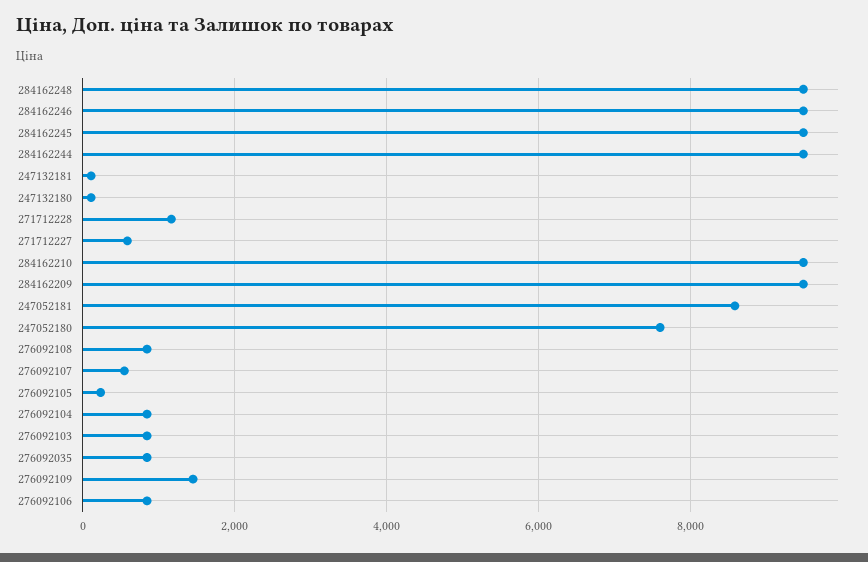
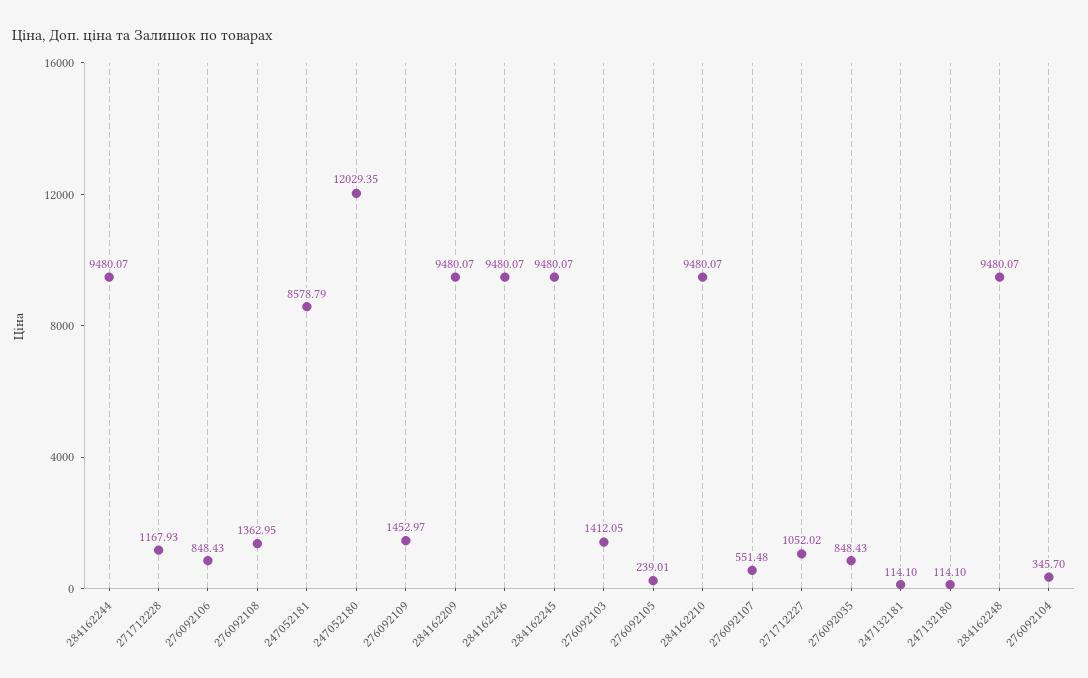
271712227: 600 -> 1052.02
247052180: 7600 -> 12029.35
276092108: 800 -> 1362.95
276092104: 800 -> 345.7
276092103: 800 -> 1412.05

